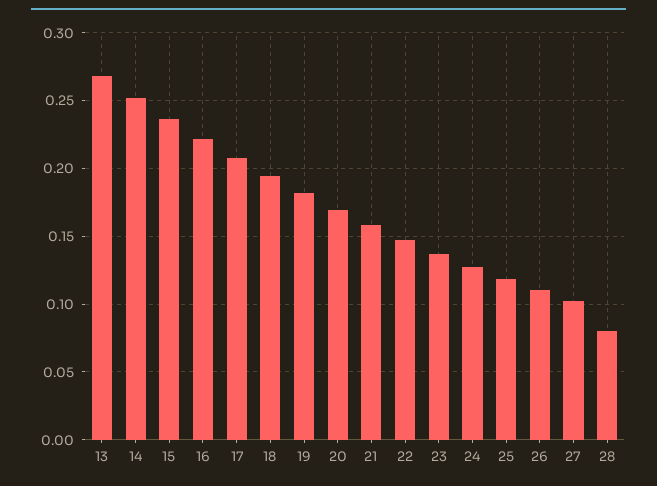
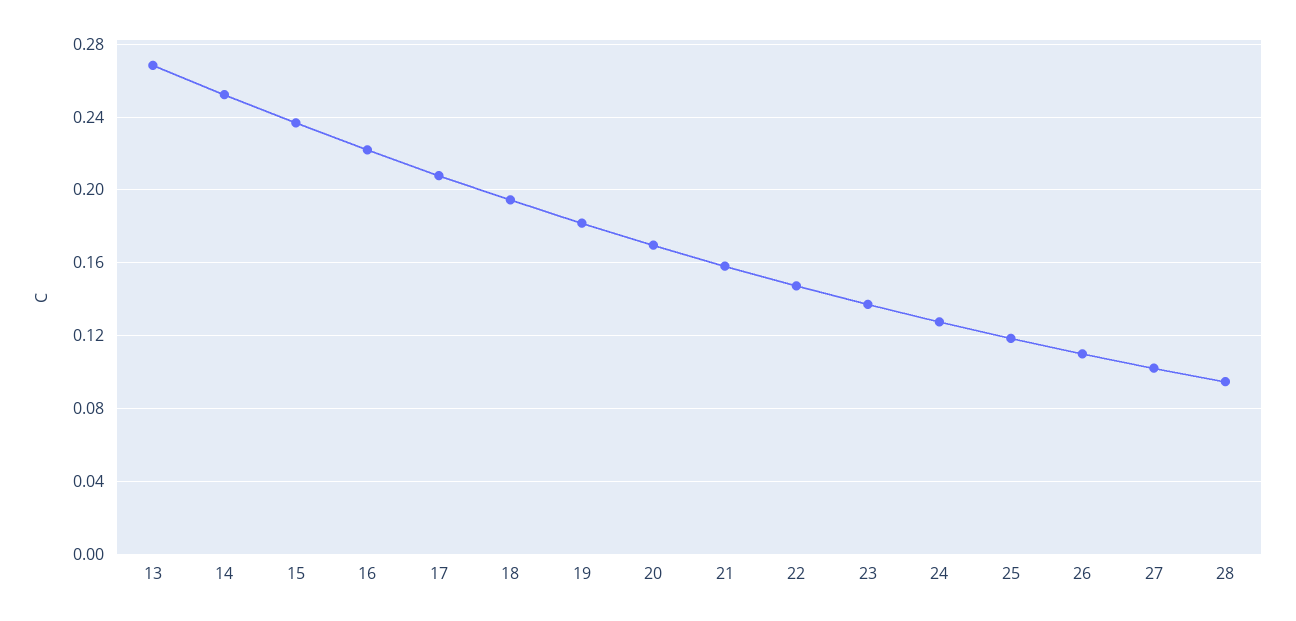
28: 0.08 -> 0.095

